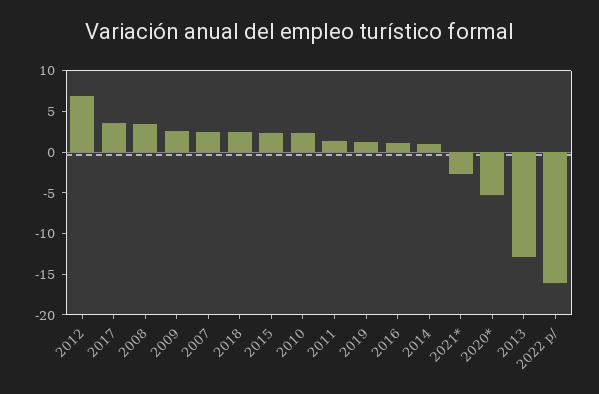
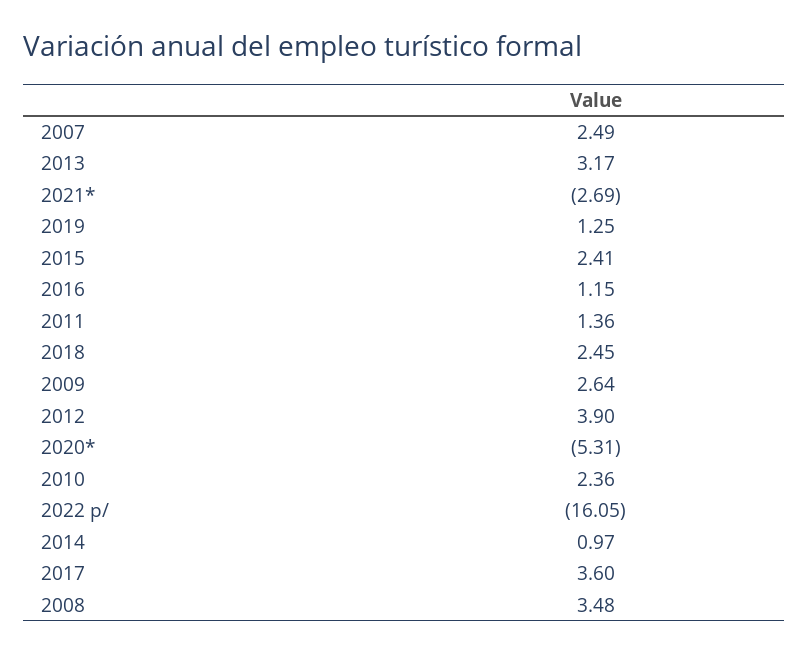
2012: 7 -> 3.9
2013: -13 -> 3.17

